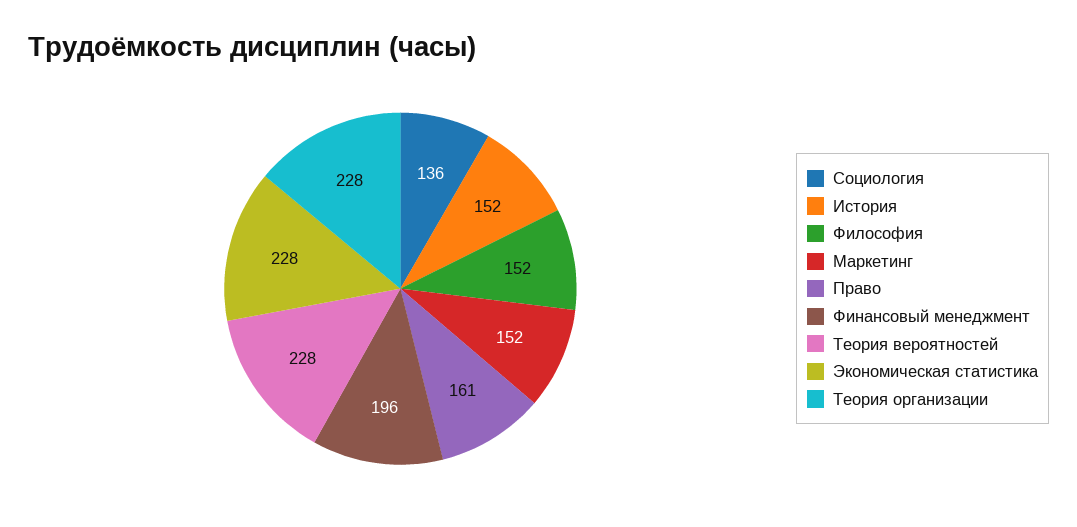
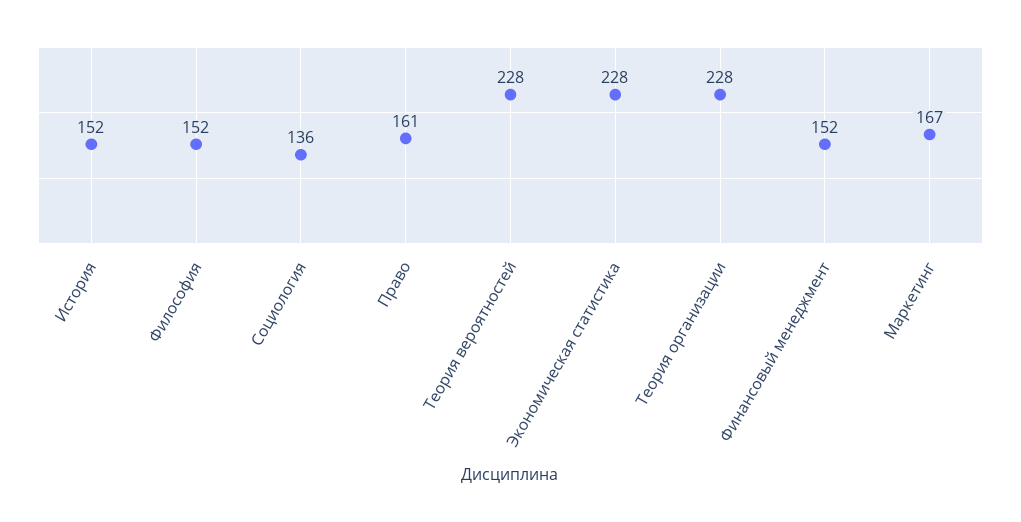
Маркетинг: 152 -> 167
Финансовый менеджмент: 196 -> 152

